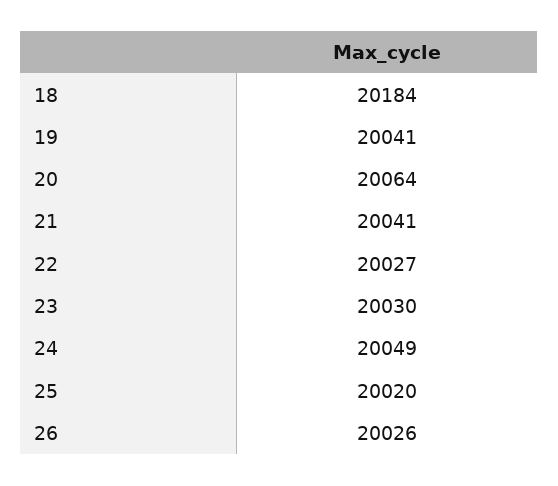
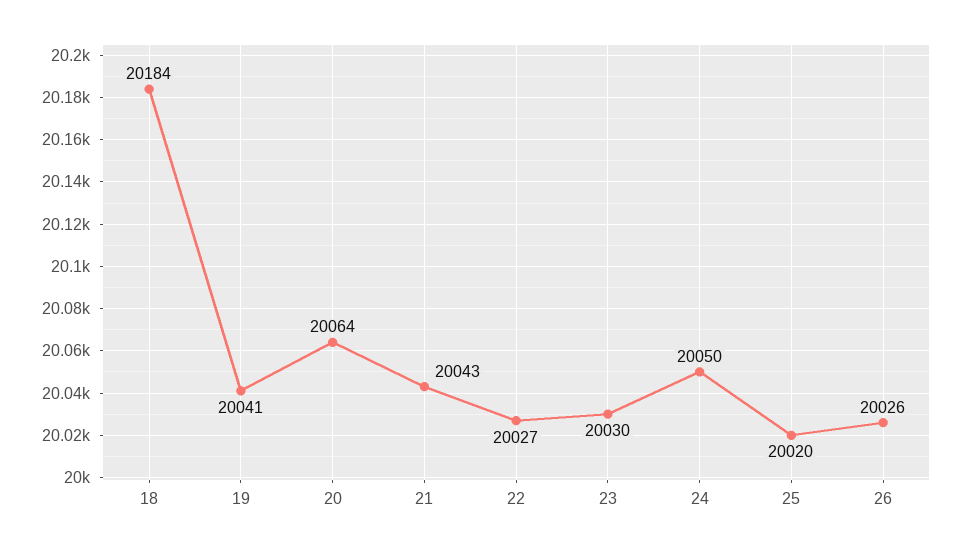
21: 20041 -> 20043
24: 20049 -> 20050

